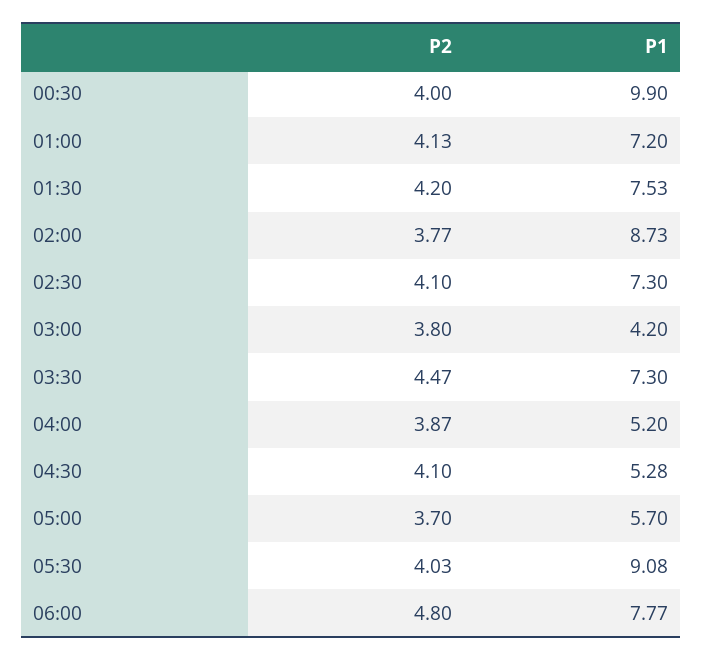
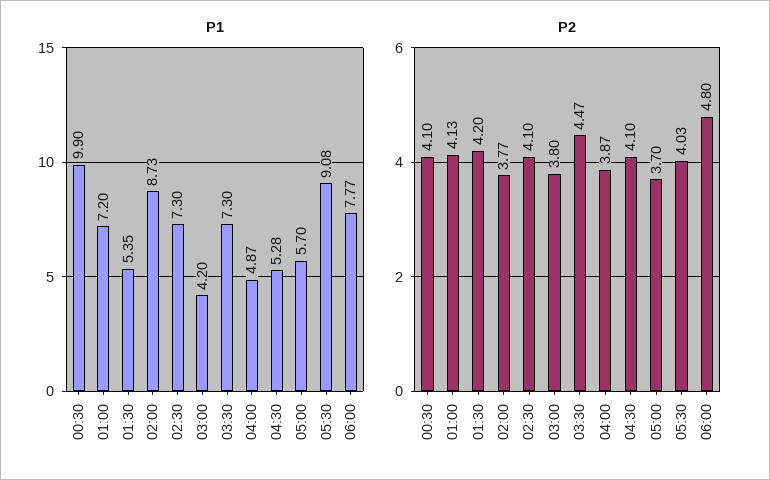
P2, 00:30: 4 -> 4.1
P1, 01:30: 7.53 -> 5.35
P1, 04:00: 5.2 -> 4.87

